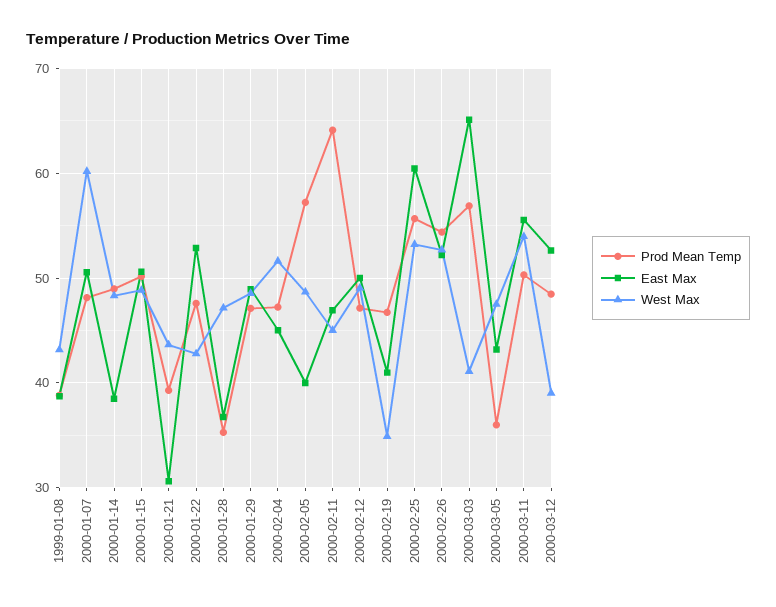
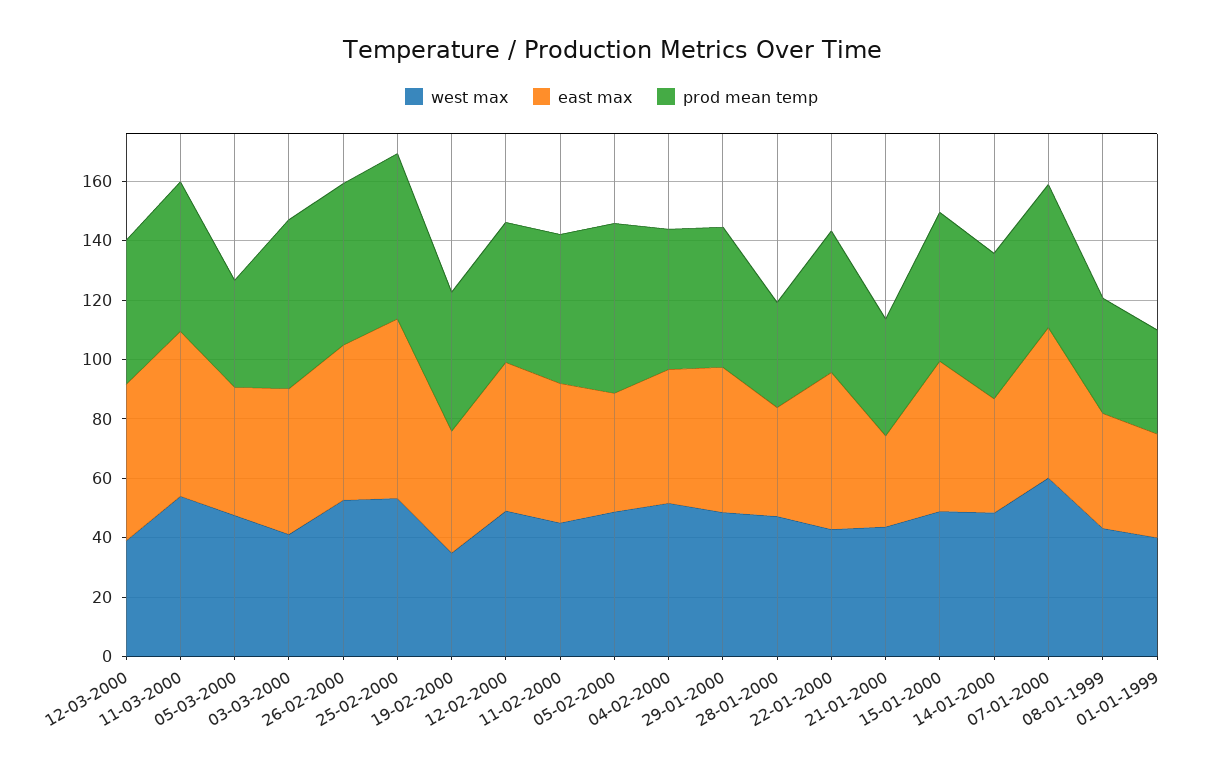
Prod Mean Temp, 2000-02-11: 64 -> 50
East Max, 2000-03-03: 65 -> 50
West Max, 01-01-1999: none -> 40
East Max, 01-01-1999: none -> 35
Prod Mean Temp, 01-01-1999: none -> 35

